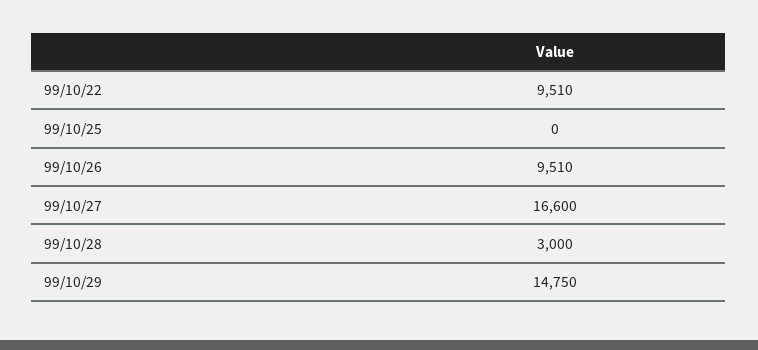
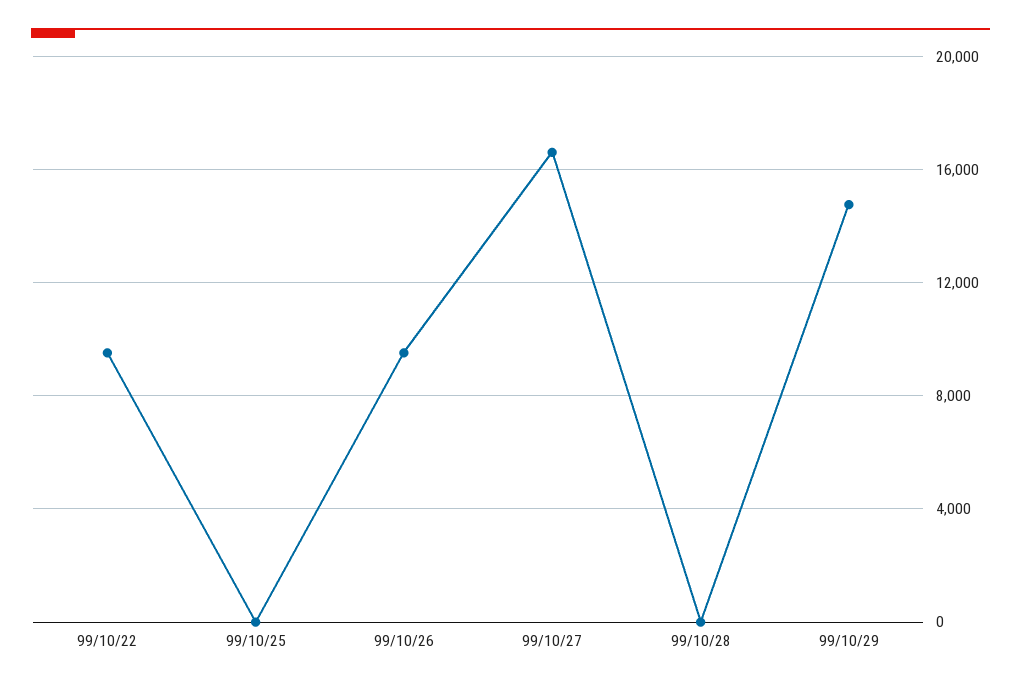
99/10/28: 3000 -> 0

